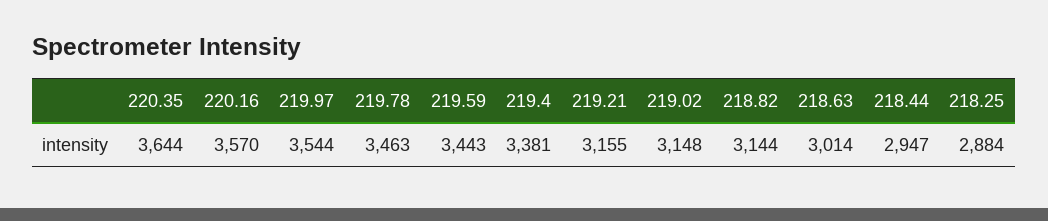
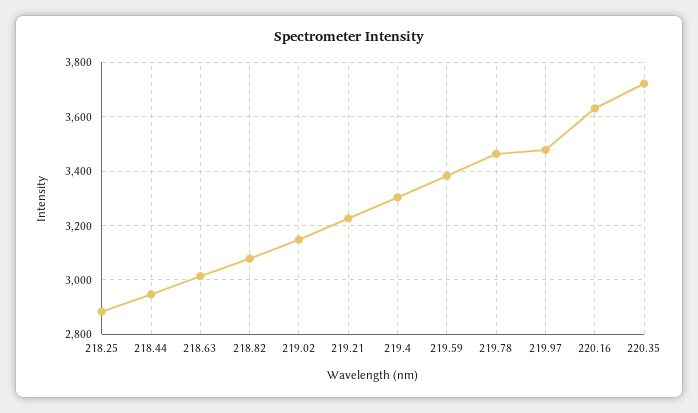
220.35: 3644 -> 3725
220.16: 3570 -> 3625
219.97: 3544 -> 3475
219.59: 3443 -> 3375
219.4: 3381 -> 3300
219.21: 3155 -> 3225
218.82: 3144 -> 3075

